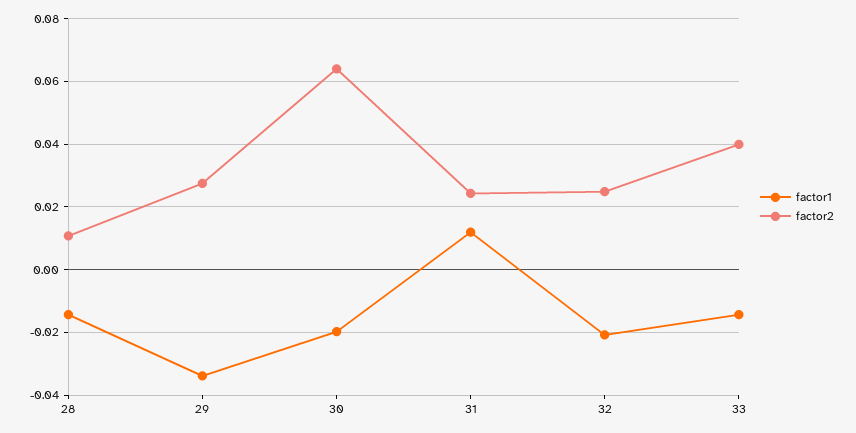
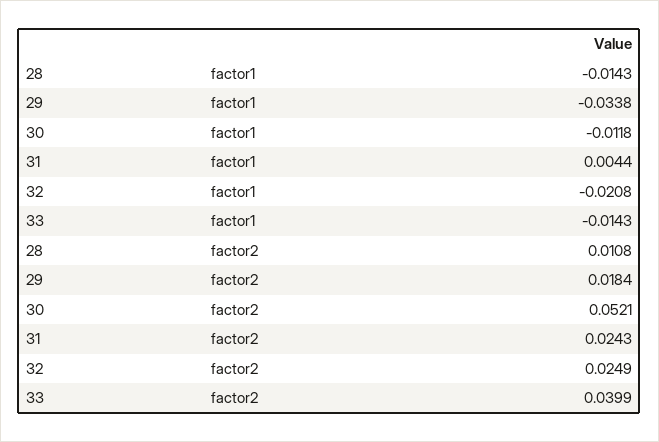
factor2, 29: 0.028 -> 0.0184
factor1, 30: -0.02 -> -0.0118
factor2, 30: 0.064 -> 0.0521
factor1, 31: 0.012 -> 0.0044

